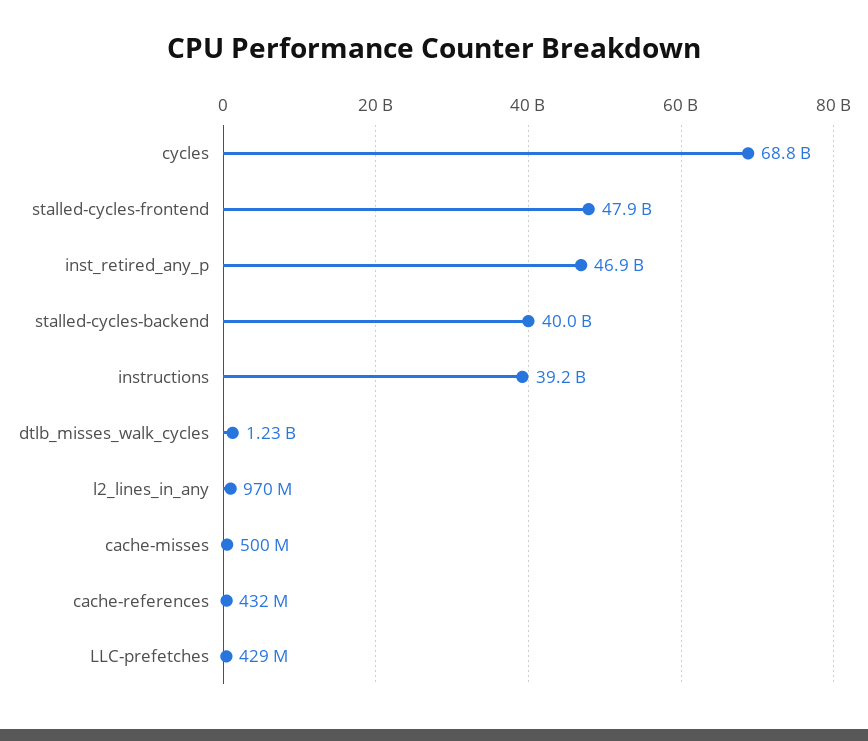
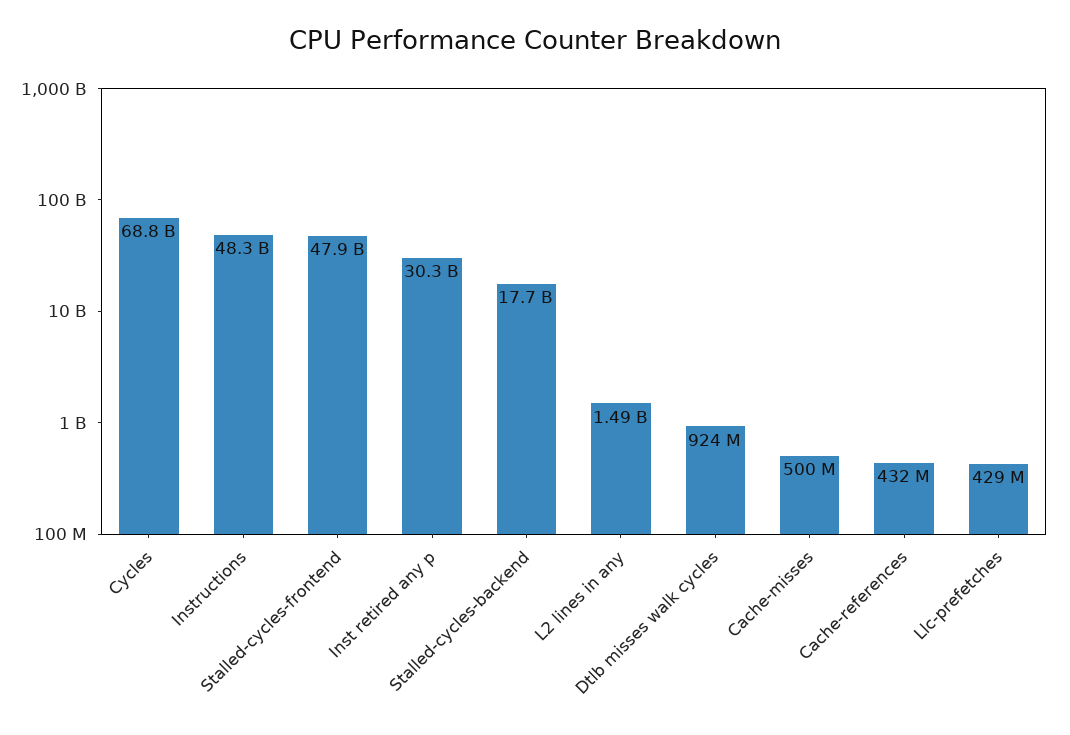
inst_retired_any_p: 46900000000 -> 30300000000
stalled-cycles-backend: 40000000000 -> 17700000000
instructions: 39200000000 -> 48300000000
dtlb_misses_walk_cycles: 1230000000 -> 924000000
l2_lines_in_any: 970000000 -> 1490000000

